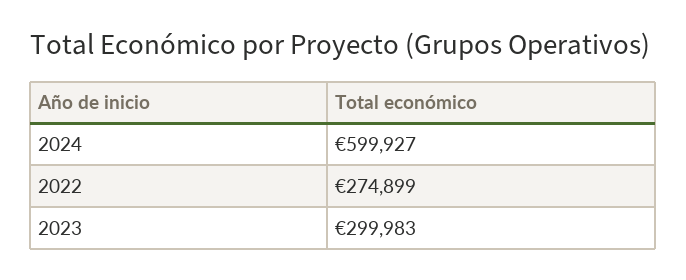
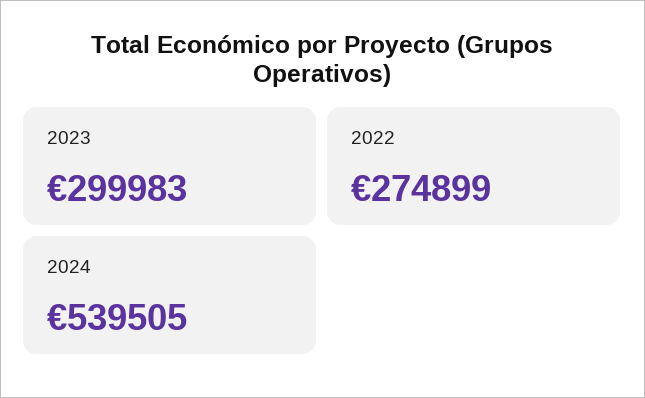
2024: 599927 -> 539505

